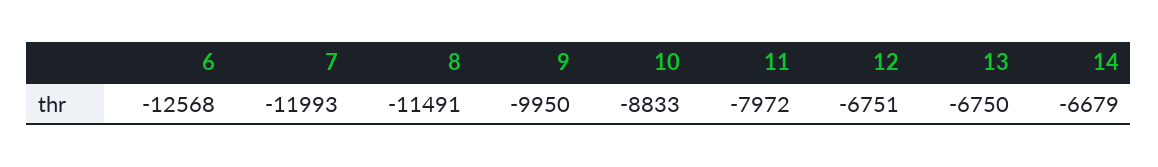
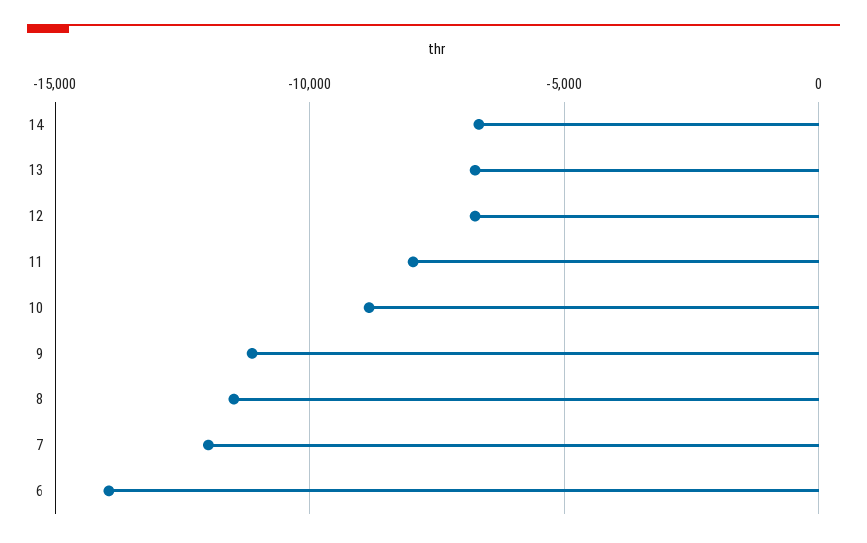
6: -12568 -> -14000
9: -9950 -> -11000

